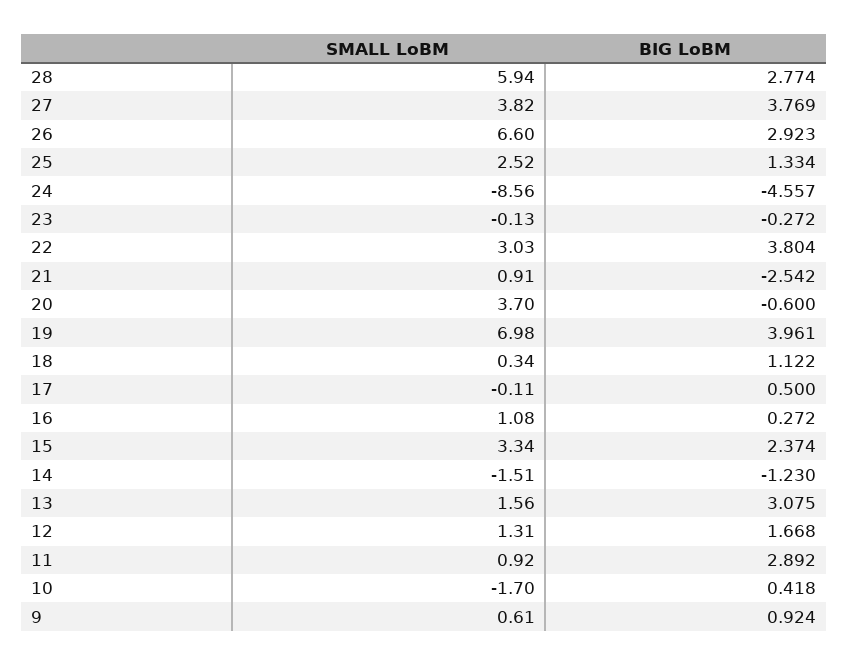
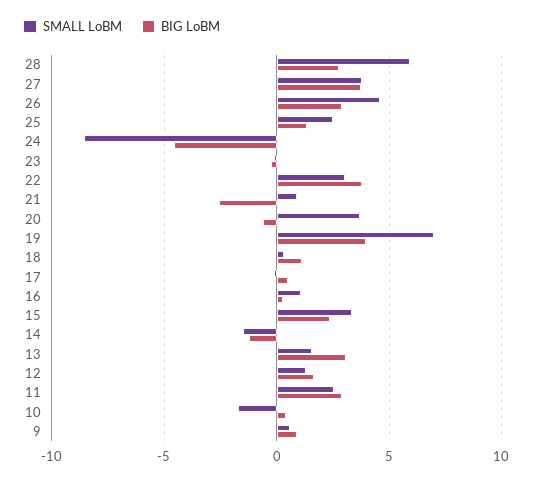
SMALL LoBM, 26: 6.6 -> 4.5
SMALL LoBM, 11: 0.92 -> 2.5

